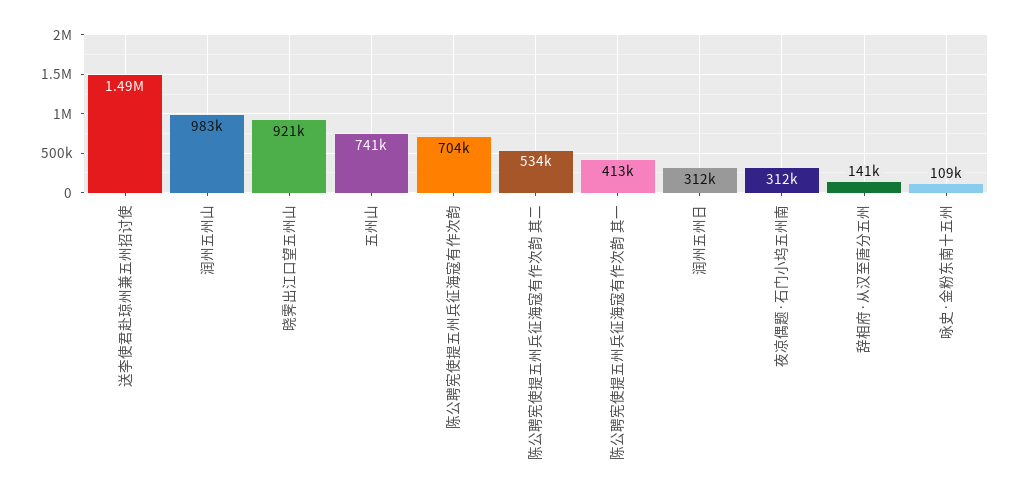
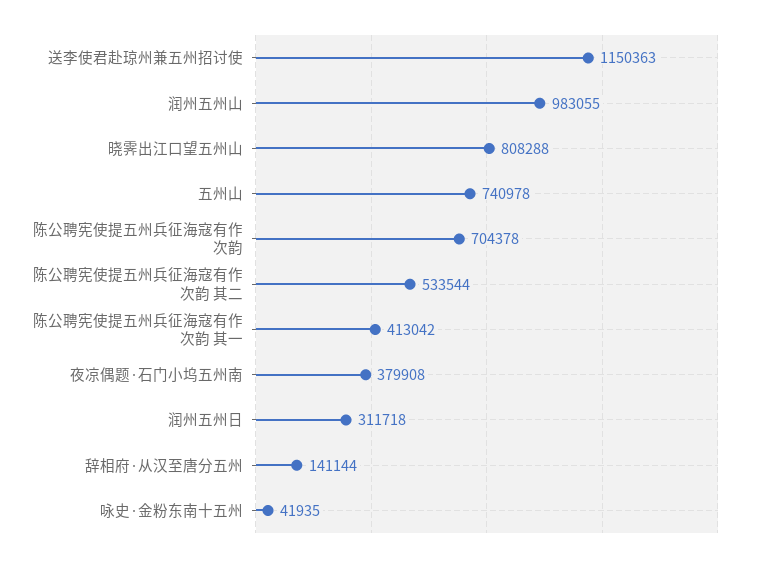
送李使君赴琼州兼五州招讨使: 1490000 -> 1150363
晓霁出江口望五州山: 921000 -> 808288
夜凉偶题·石门小坞五州南: 312000 -> 379908
咏史·金粉东南十五州: 109000 -> 41935

